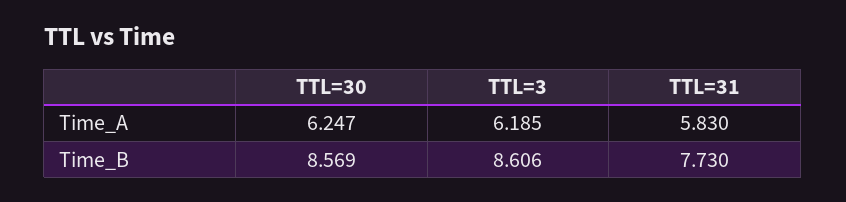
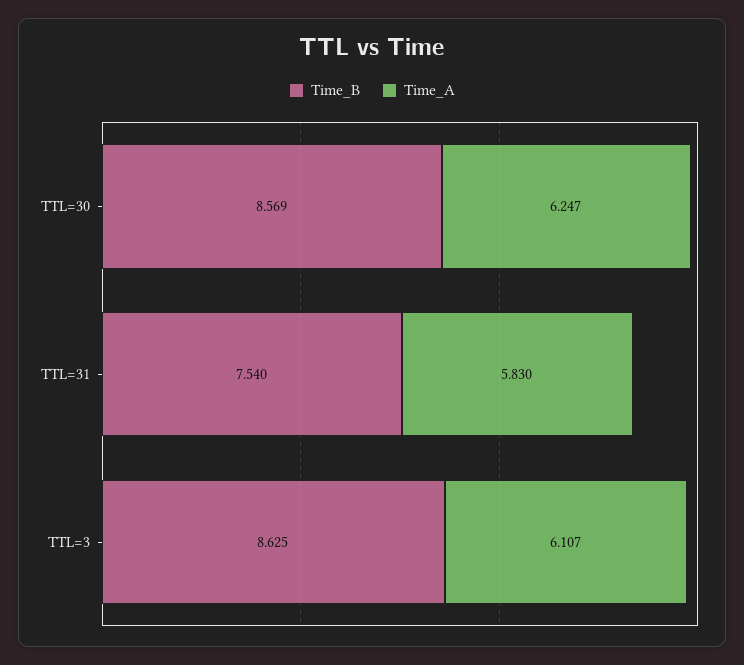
Time_A, TTL=3: 6.185 -> 6.107
Time_B, TTL=3: 8.606 -> 8.625
Time_B, TTL=31: 7.73 -> 7.54

